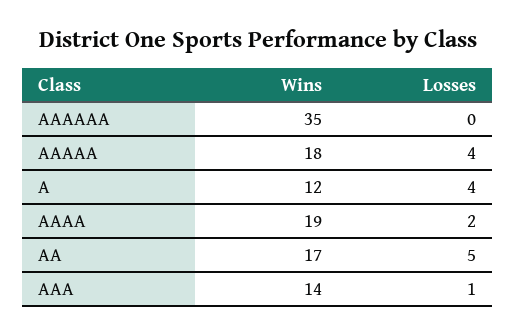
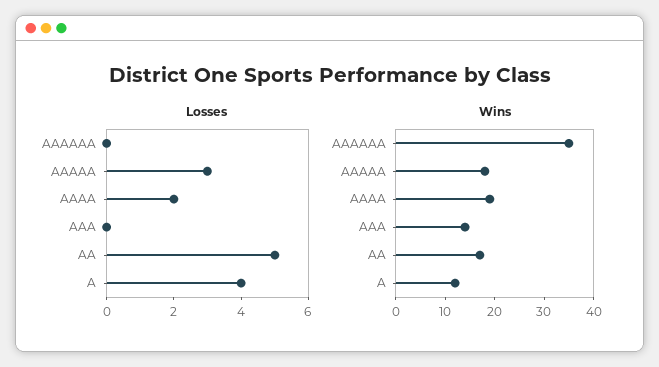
Losses, AAAAA: 4 -> 3
Losses, AAA: 1 -> 0

